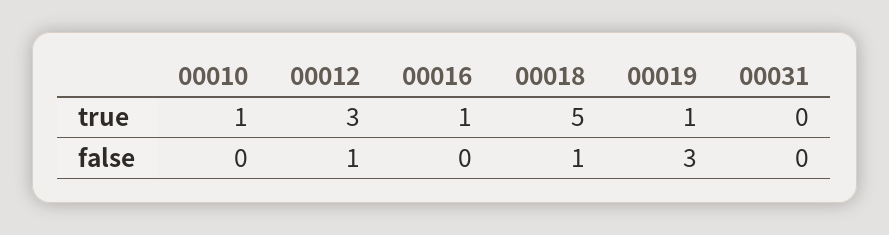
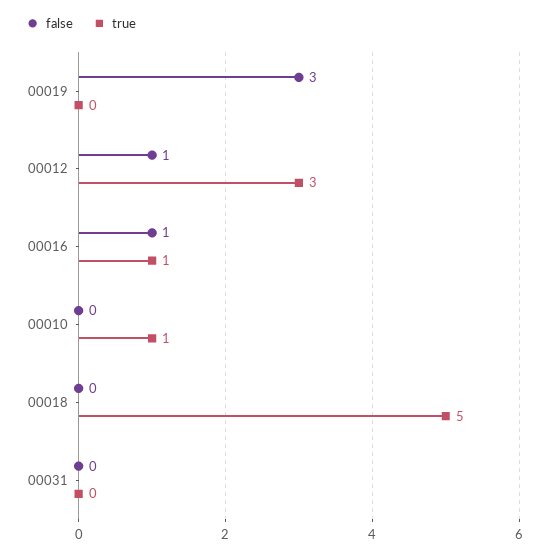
true, 00019: 1 -> 0
false, 00016: 0 -> 1
false, 00018: 1 -> 0

